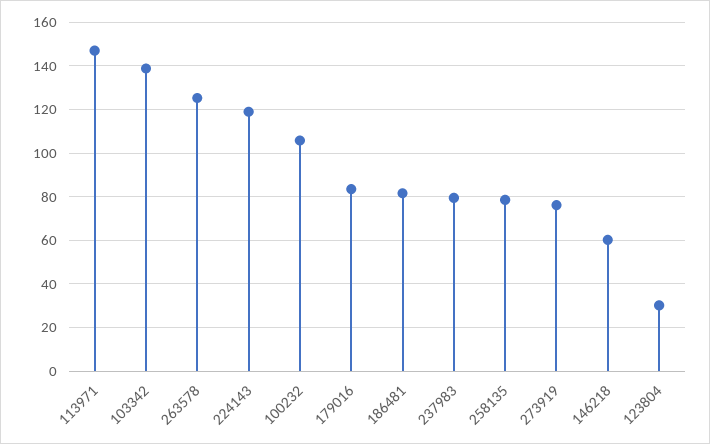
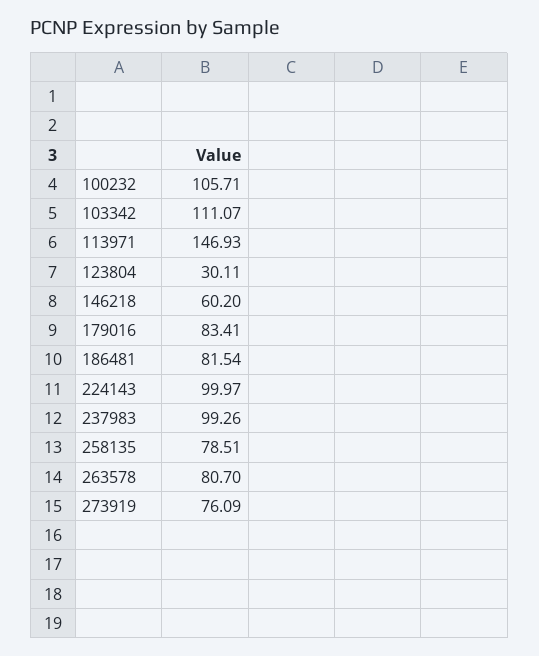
103342: 140 -> 111.07
263578: 125 -> 80.7
224143: 120 -> 99.97
237983: 80 -> 99.26

